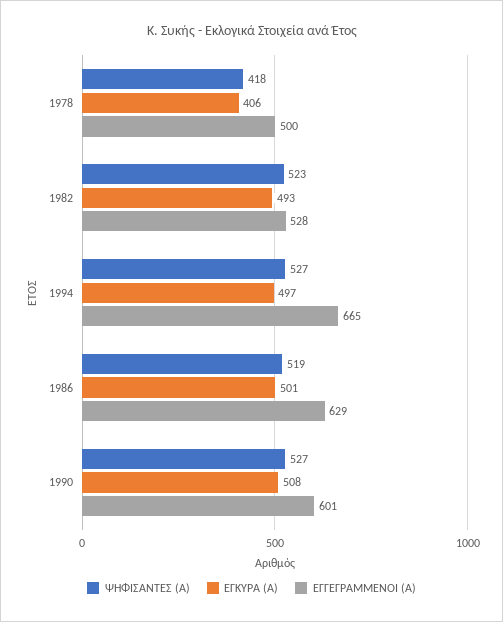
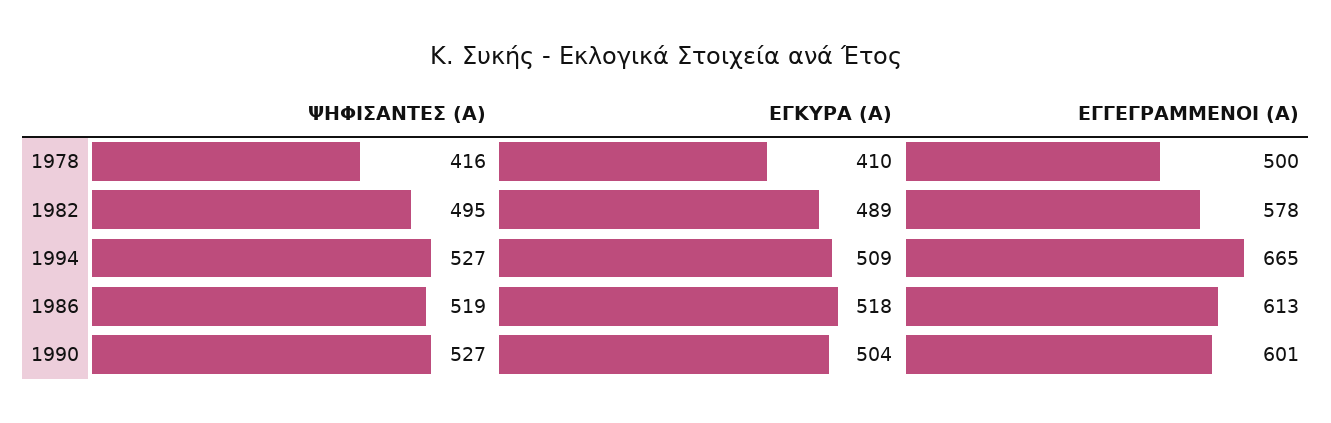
ΨΗΦΙΣΑΝΤΕΣ (Α), 1978: 418 -> 416
ΕΓΚΥΡΑ (Α), 1978: 406 -> 410
ΨΗΦΙΣΑΝΤΕΣ (Α), 1982: 523 -> 495
ΕΓΚΥΡΑ (Α), 1982: 493 -> 489
ΕΓΓΕΓΡΑΜΜΕΝΟΙ (Α), 1982: 528 -> 578
ΕΓΚΥΡΑ (Α), 1994: 497 -> 509
ΕΓΚΥΡΑ (Α), 1986: 501 -> 518
ΕΓΓΕΓΡΑΜΜΕΝΟΙ (Α), 1986: 629 -> 613
ΕΓΚΥΡΑ (Α), 1990: 508 -> 504

